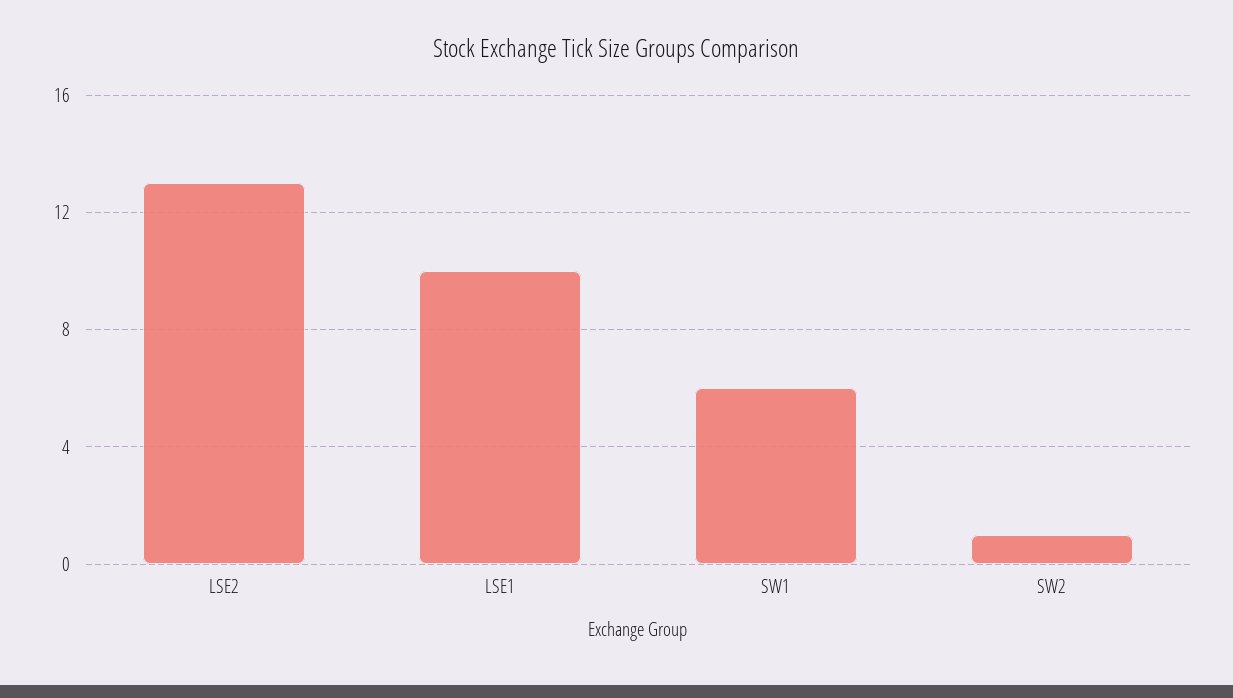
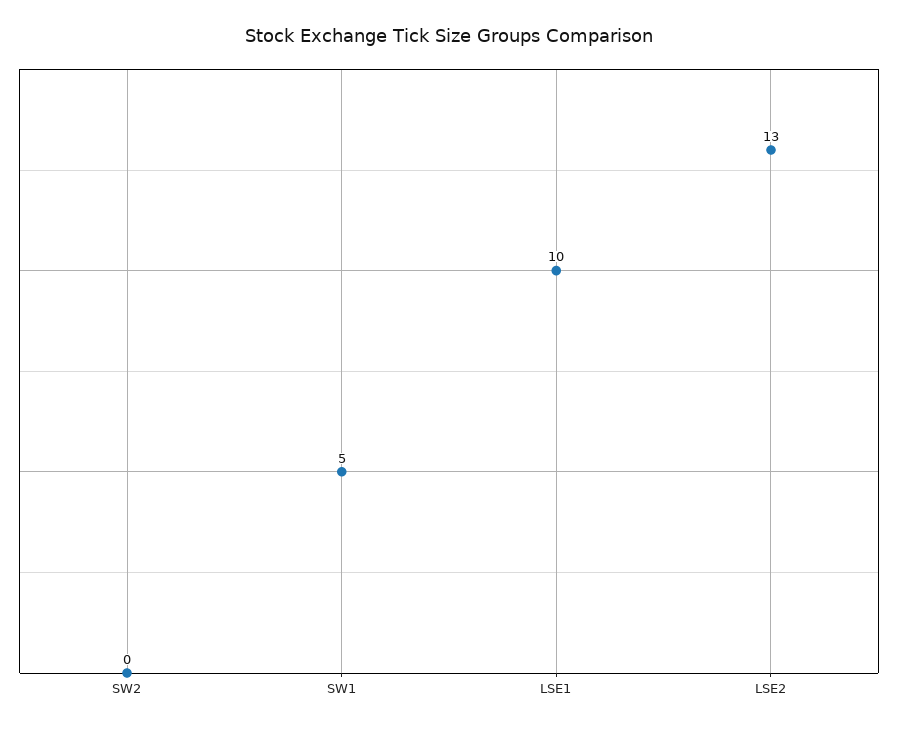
SW1: 6 -> 5
SW2: 1 -> 0

